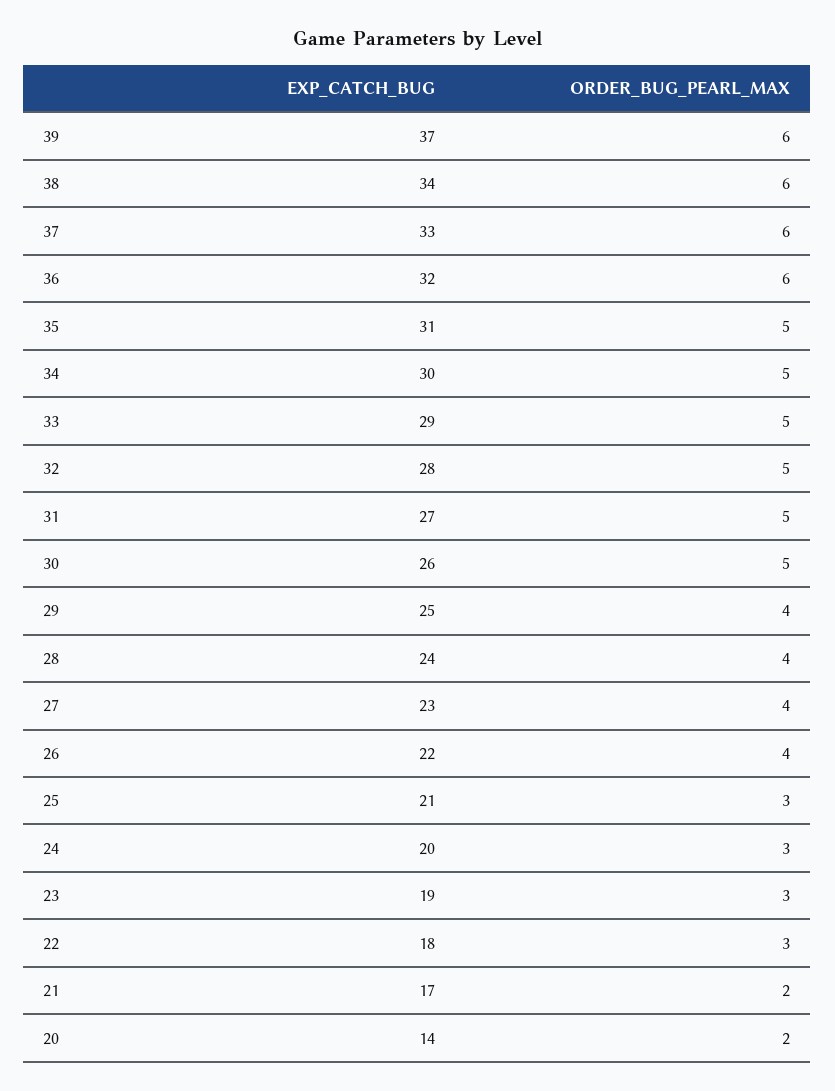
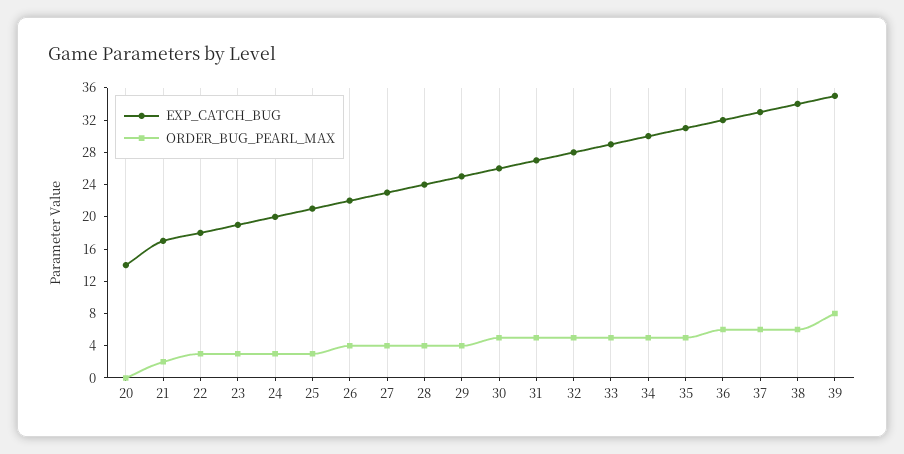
EXP_CATCH_BUG, 39: 37 -> 35
ORDER_BUG_PEARL_MAX, 39: 6 -> 8
ORDER_BUG_PEARL_MAX, 20: 2 -> 0

